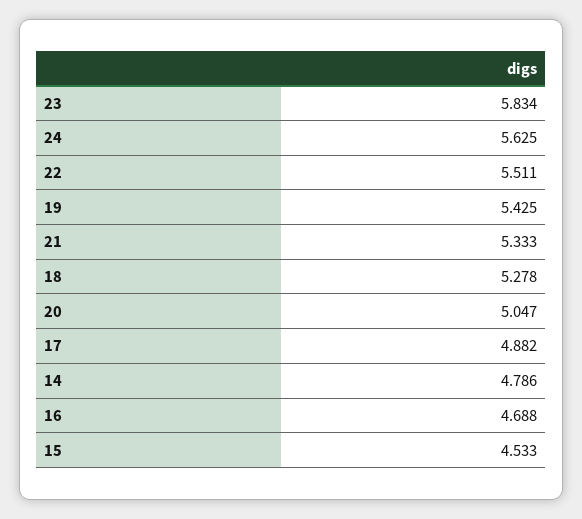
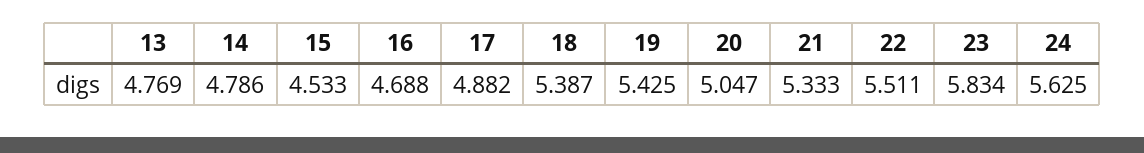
18: 5.278 -> 5.387
13: none -> 4.769

